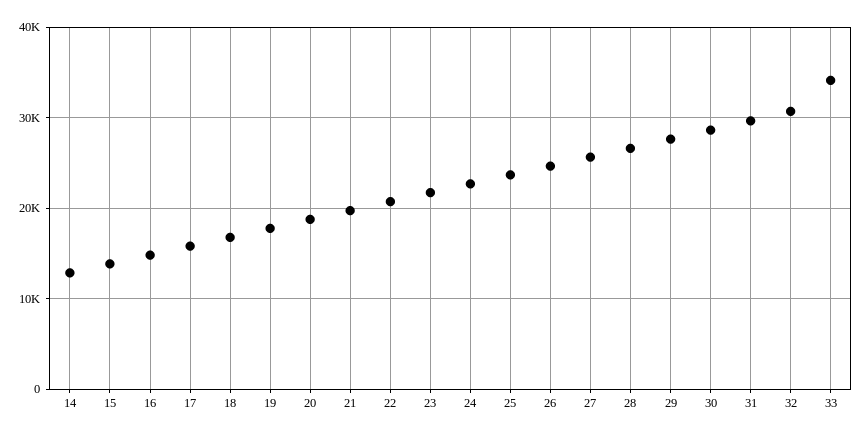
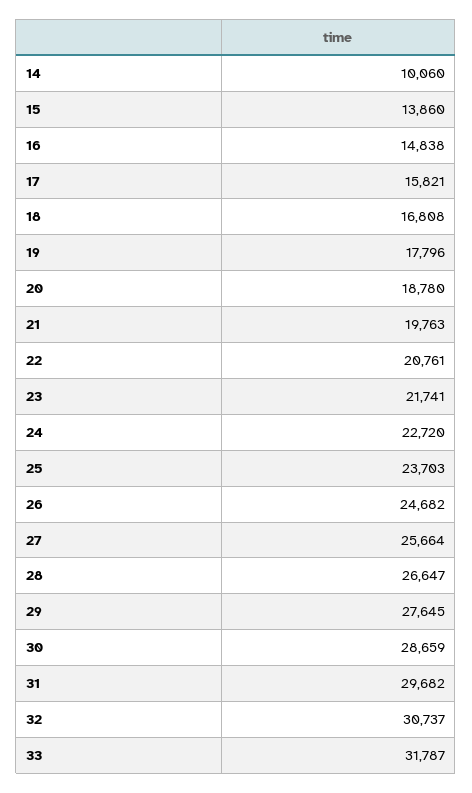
14: 13000 -> 10060
33: 34000 -> 31787

